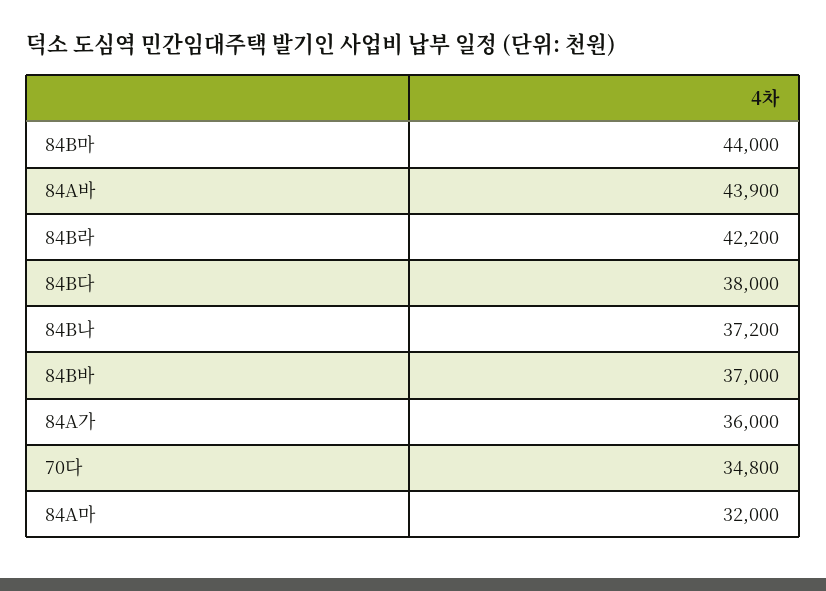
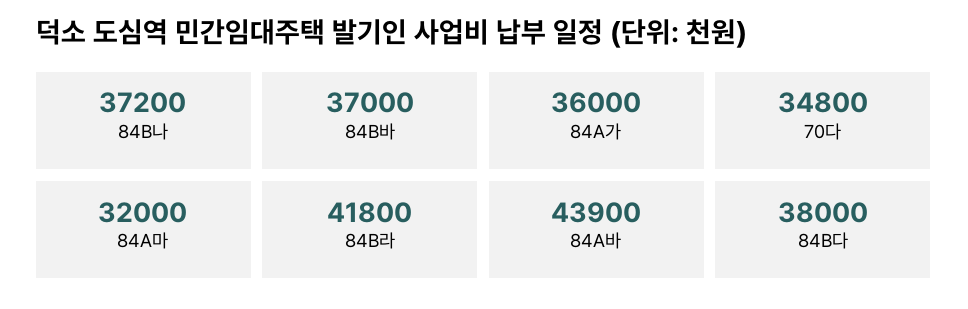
84B마: 44000 -> none
84B라: 42200 -> 41800

